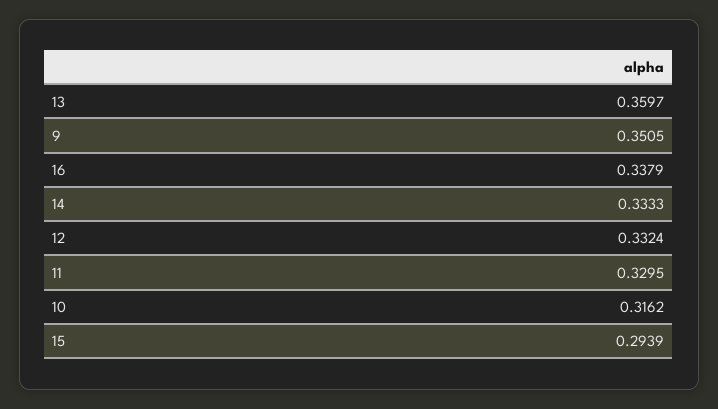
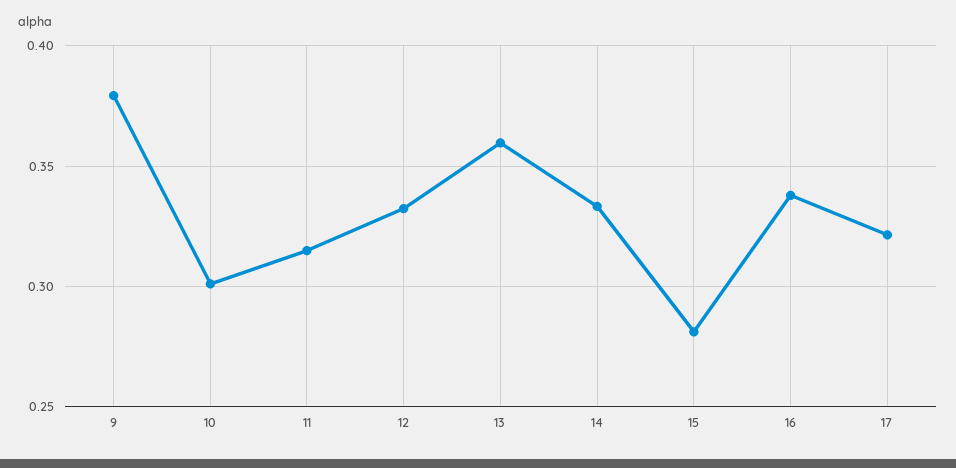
9: 0.3505 -> 0.38
11: 0.3295 -> 0.315
10: 0.3162 -> 0.3
15: 0.2939 -> 0.28
17: none -> 0.32

